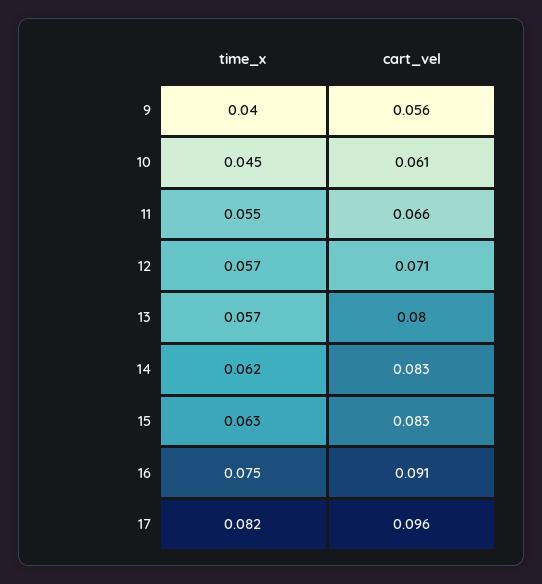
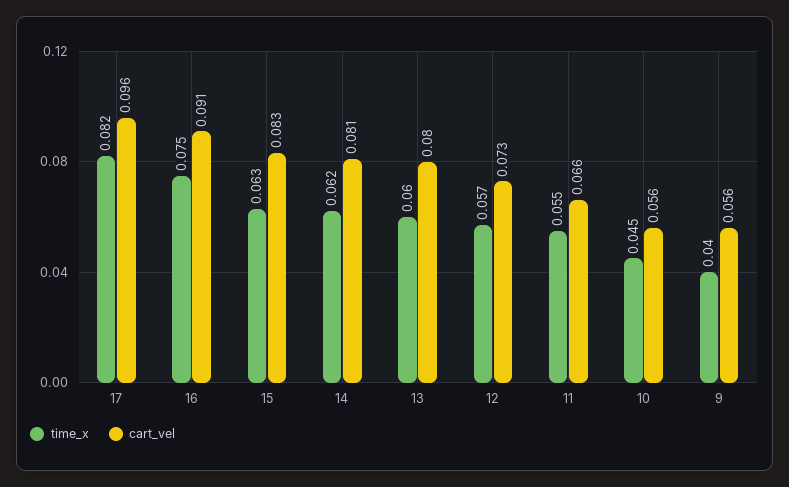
cart_vel, 10: 0.061 -> 0.056
cart_vel, 12: 0.071 -> 0.073
time_x, 13: 0.057 -> 0.06
cart_vel, 14: 0.083 -> 0.081

